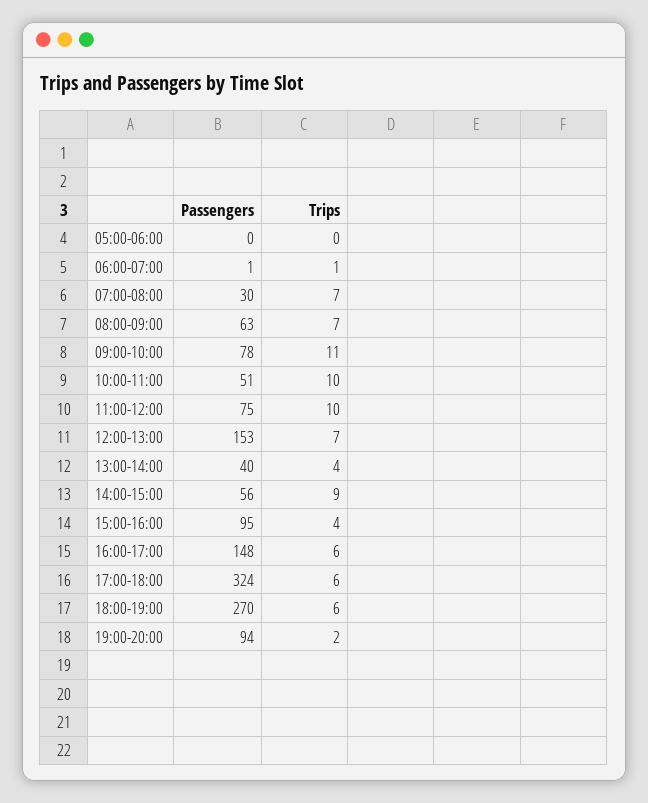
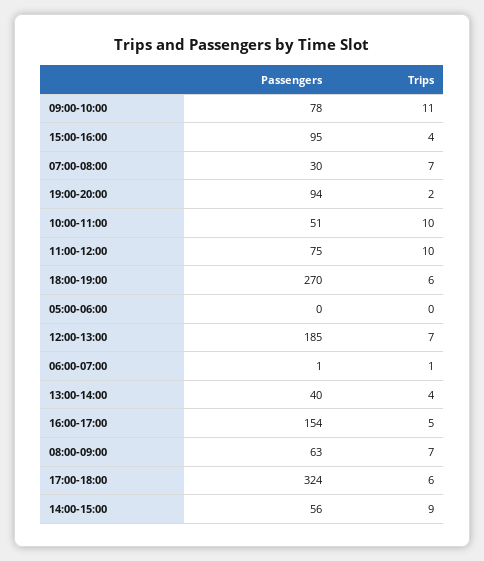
Passengers, 12:00-13:00: 153 -> 185
Passengers, 16:00-17:00: 148 -> 154
Trips, 16:00-17:00: 6 -> 5

